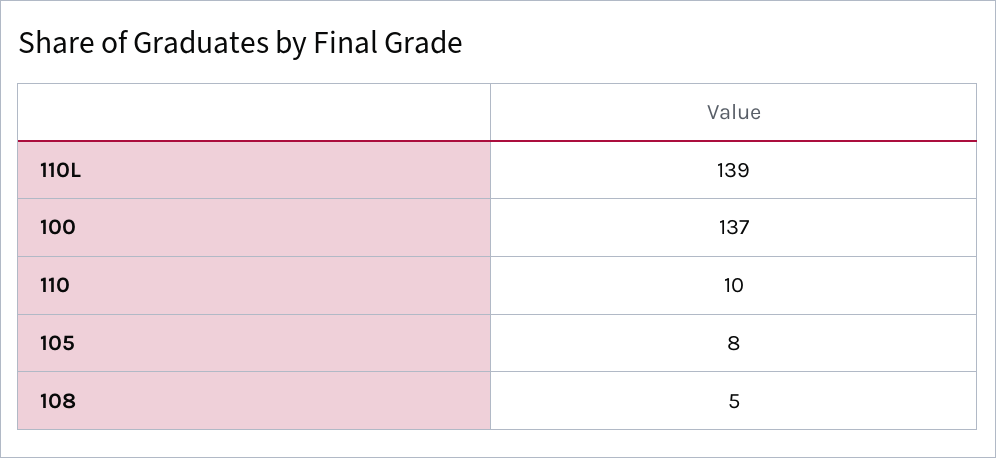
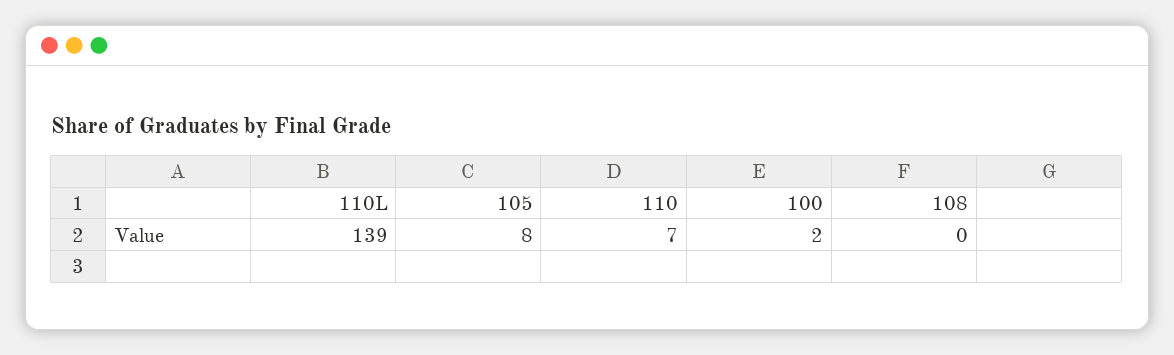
100: 137 -> 2
110: 10 -> 7
108: 5 -> 0

